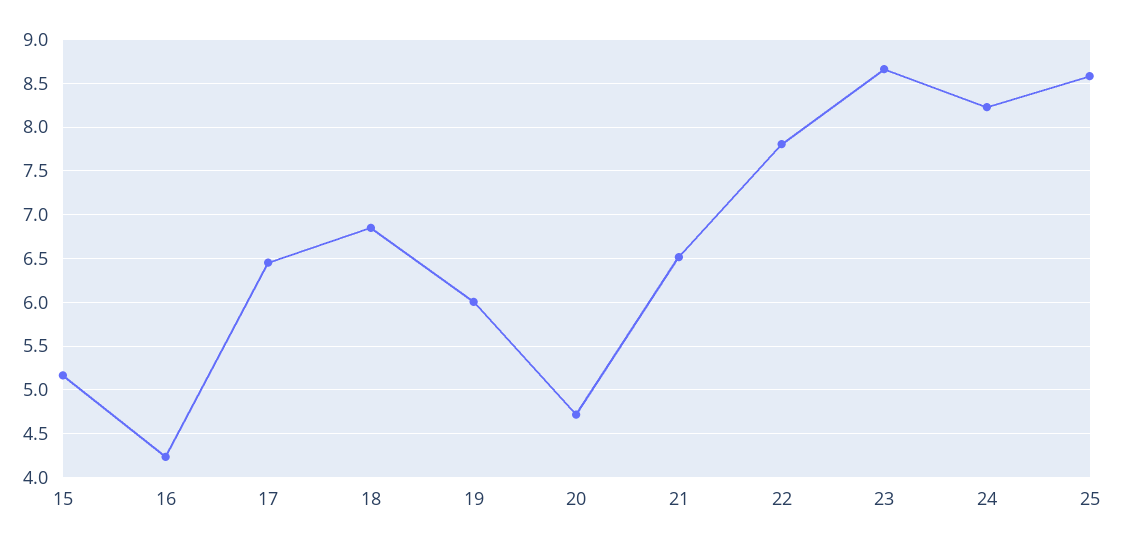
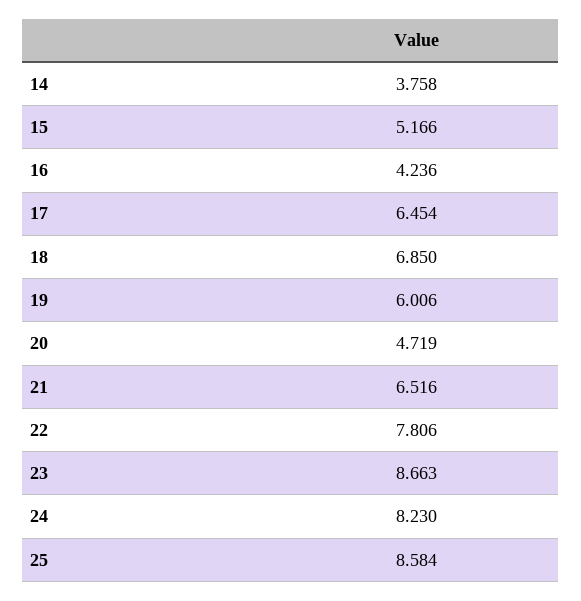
14: none -> 3.758

